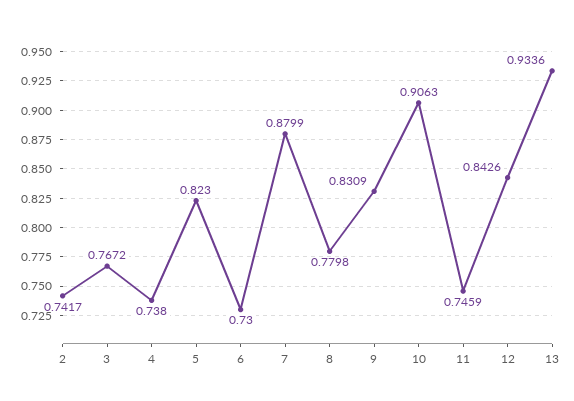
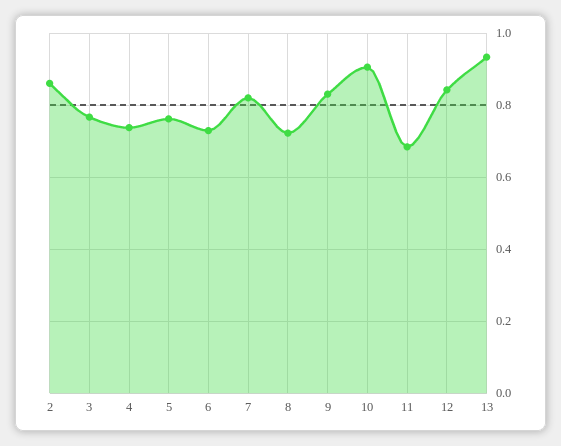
2: 0.7417 -> 0.86
5: 0.823 -> 0.76
7: 0.8799 -> 0.82
8: 0.7798 -> 0.72
11: 0.7459 -> 0.68

